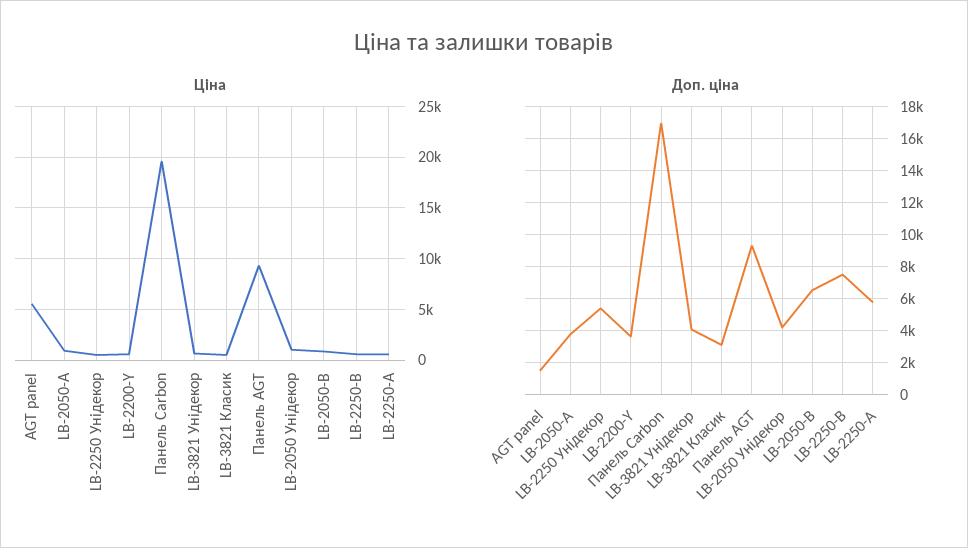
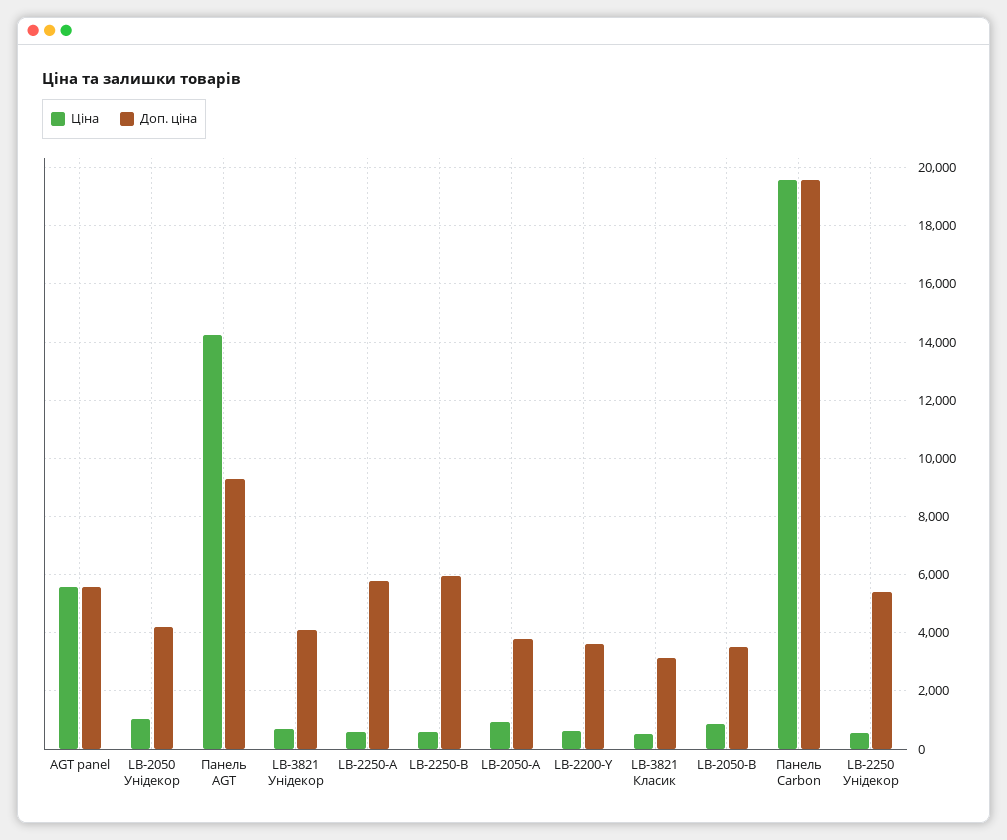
Ціна, Панель AGT: 9000 -> 14250
Доп. ціна, AGT panel: 1500 -> 5500
Доп. ціна, Панель Carbon: 17000 -> 19500
Доп. ціна, LB-2050-В: 6500 -> 3500
Доп. ціна, LB-2250-В: 7500 -> 6000

